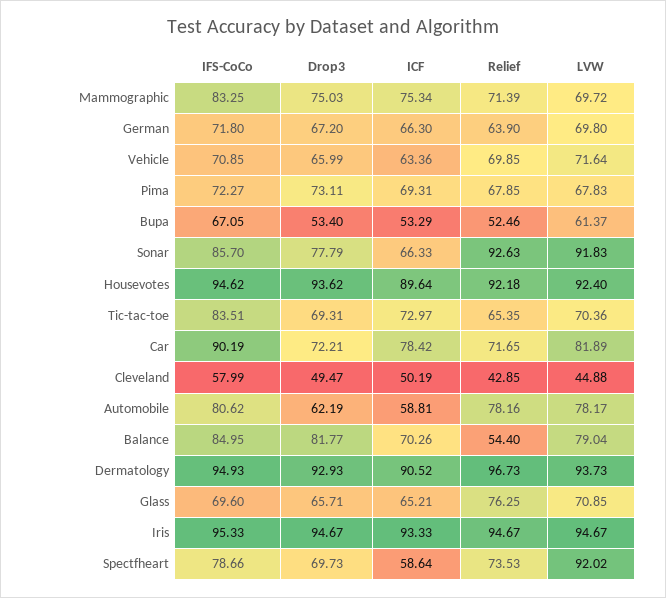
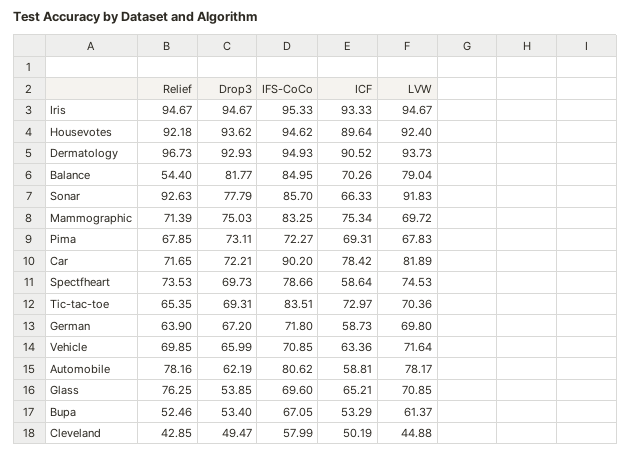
ICF, German: 66.3 -> 58.73
IFS-CoCo, Car: 90.19 -> 90.2
Drop3, Glass: 65.71 -> 53.85
LVW, Spectfheart: 92.02 -> 74.53

